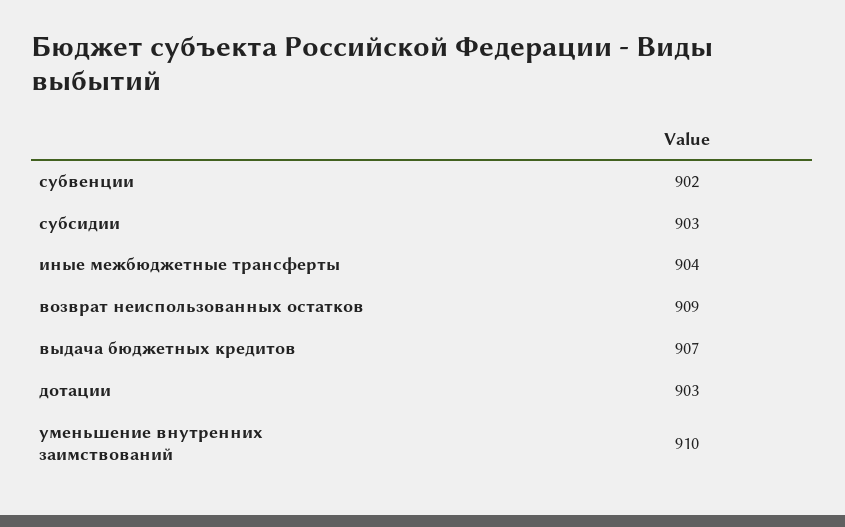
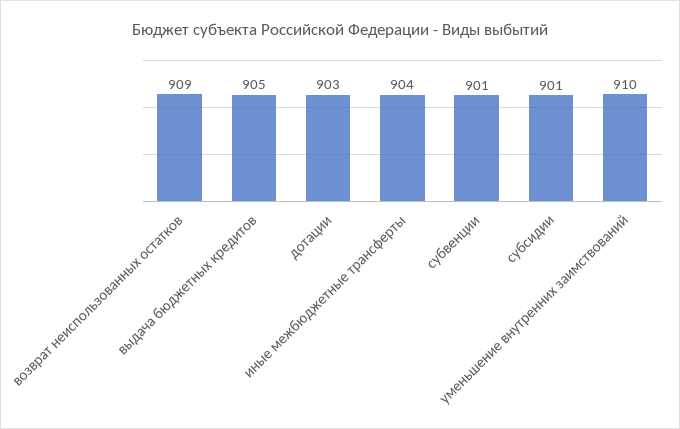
субвенции: 902 -> 901
субсидии: 903 -> 901
выдача бюджетных кредитов: 907 -> 905

